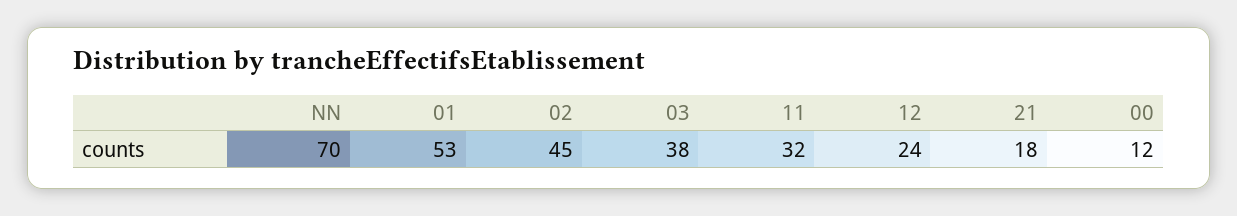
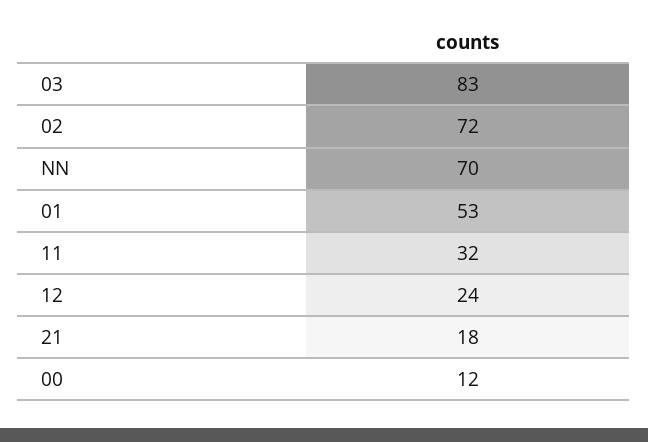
02: 45 -> 72
03: 38 -> 83

